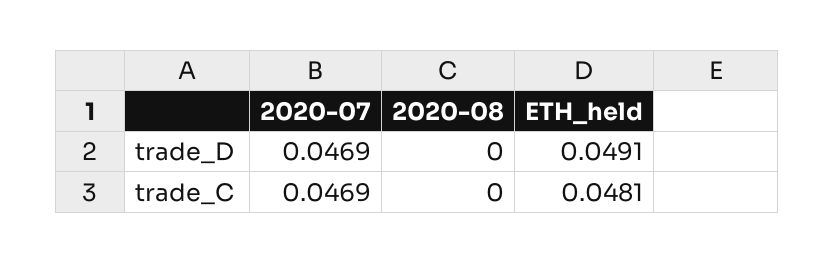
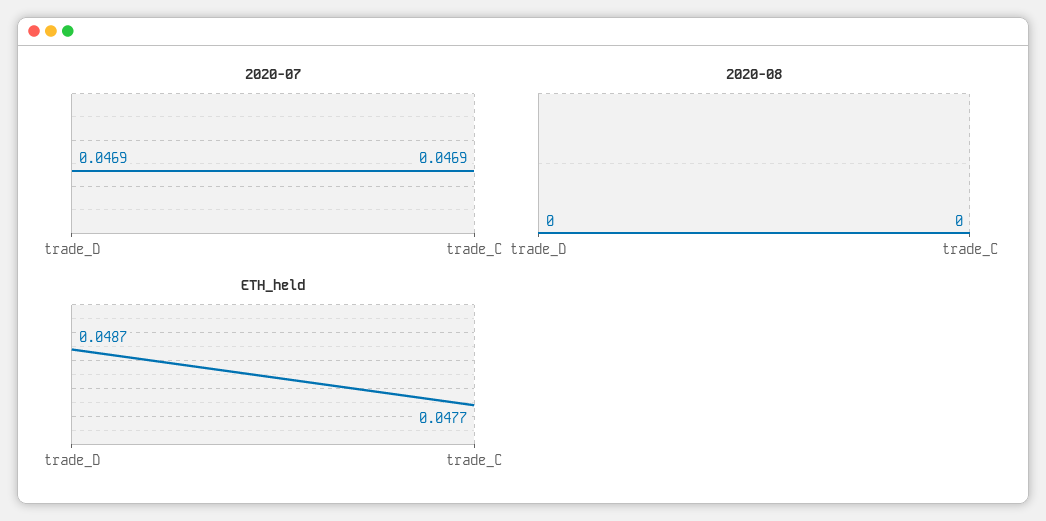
ETH_held, trade_D: 0.0491 -> 0.0487
ETH_held, trade_C: 0.0481 -> 0.0477

